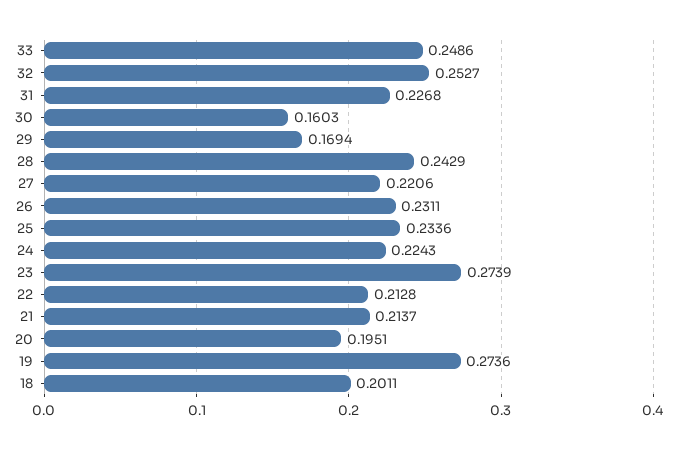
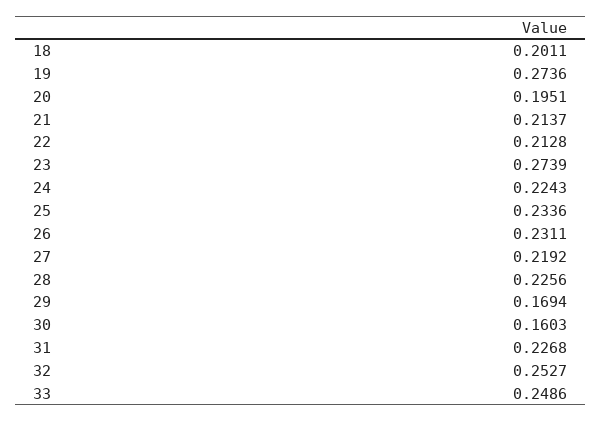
28: 0.2429 -> 0.2256
27: 0.2206 -> 0.2192

